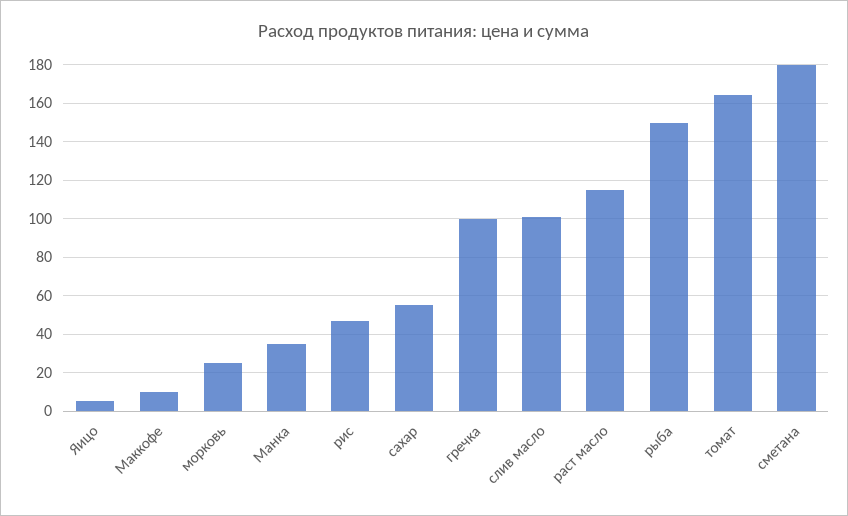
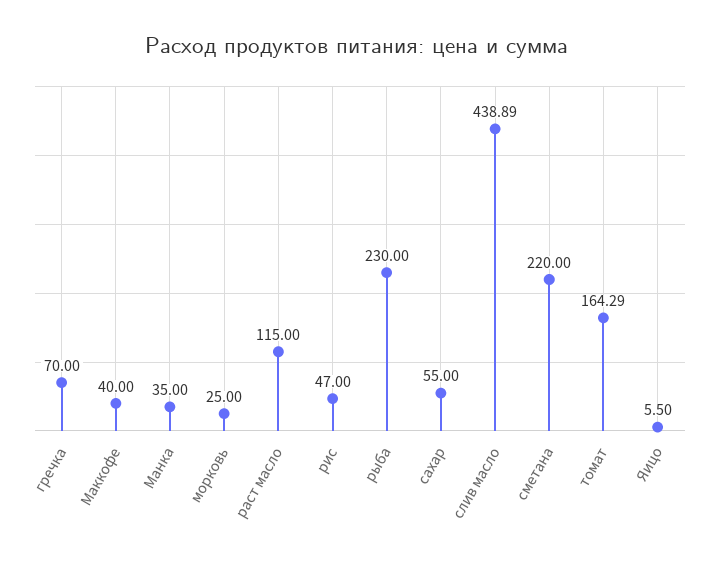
Маккофе: 10 -> 40
гречка: 100 -> 70
слив масло: 100 -> 438.89
рыба: 150 -> 230
сметана: 180 -> 220

